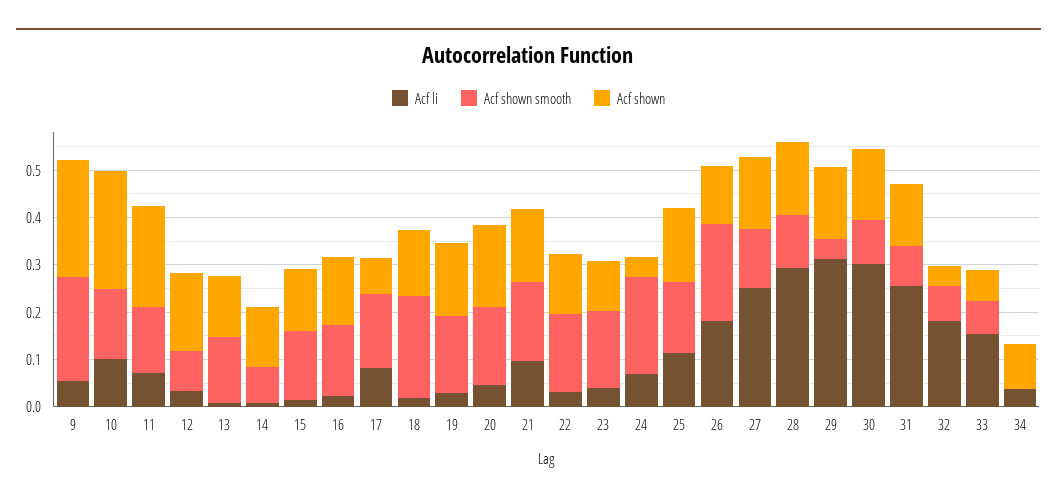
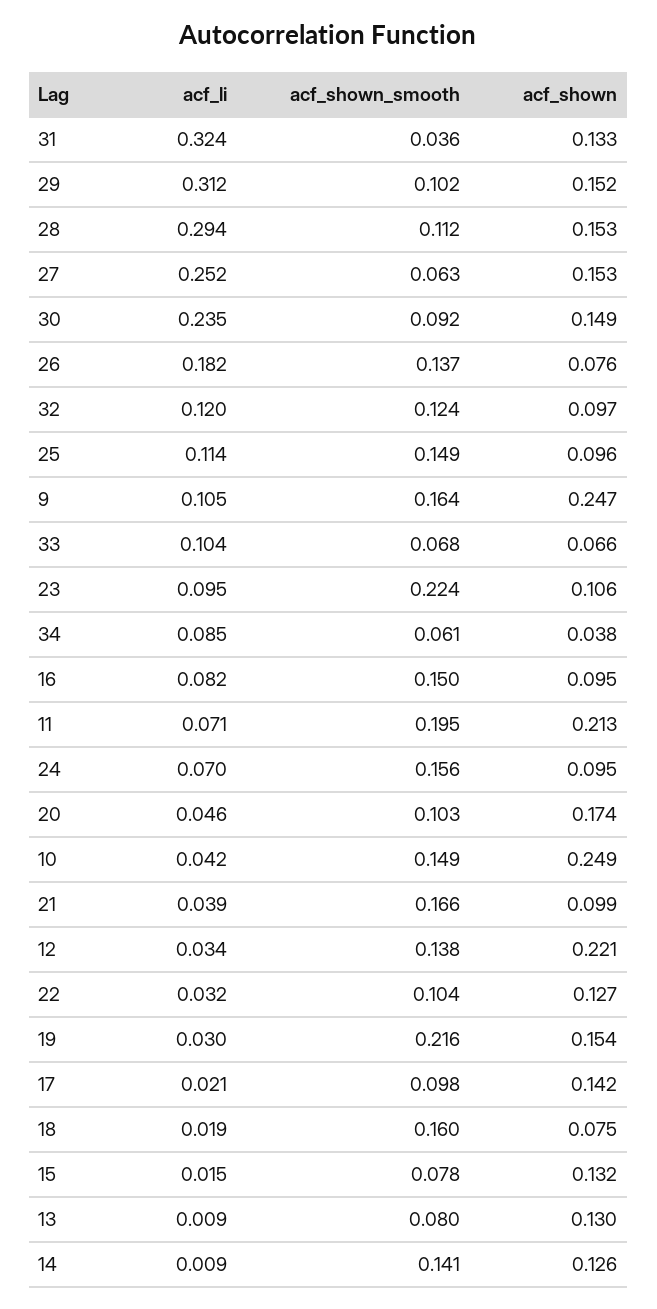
Acf li, 9: 0.06 -> 0.105
Acf shown smooth, 9: 0.22 -> 0.164
Acf li, 10: 0.1 -> 0.042
Acf shown smooth, 11: 0.14 -> 0.195
Acf shown smooth, 12: 0.08 -> 0.138
Acf shown, 12: 0.16 -> 0.221
Acf shown smooth, 13: 0.14 -> 0.08
Acf shown smooth, 14: 0.08 -> 0.141
Acf shown smooth, 15: 0.14 -> 0.078
Acf li, 16: 0.02 -> 0.082
Acf shown, 16: 0.14 -> 0.095
Acf li, 17: 0.08 -> 0.021
Acf shown smooth, 17: 0.16 -> 0.098
Acf shown, 17: 0.08 -> 0.142
Acf shown smooth, 18: 0.22 -> 0.16
Acf shown, 18: 0.14 -> 0.075
Acf shown smooth, 19: 0.16 -> 0.216
Acf shown smooth, 20: 0.16 -> 0.103
Acf li, 21: 0.1 -> 0.039
Acf shown, 21: 0.16 -> 0.099
Acf shown smooth, 22: 0.16 -> 0.104
Acf li, 23: 0.04 -> 0.095
Acf shown smooth, 23: 0.16 -> 0.224
Acf shown smooth, 24: 0.2 -> 0.156
Acf shown, 24: 0.04 -> 0.095
Acf shown, 25: 0.16 -> 0.096
Acf shown smooth, 26: 0.2 -> 0.137
Acf shown, 26: 0.12 -> 0.076
Acf shown smooth, 27: 0.12 -> 0.063
Acf shown smooth, 29: 0.04 -> 0.102
Acf li, 30: 0.3 -> 0.235
Acf li, 31: 0.26 -> 0.324
Acf shown smooth, 31: 0.08 -> 0.036
Acf li, 32: 0.18 -> 0.12
Acf shown smooth, 32: 0.08 -> 0.124
Acf shown, 32: 0.04 -> 0.097
Acf li, 33: 0.16 -> 0.104
Acf li, 34: 0.04 -> 0.085
Acf shown smooth, 34: 0 -> 0.061
Acf shown, 34: 0.1 -> 0.038

